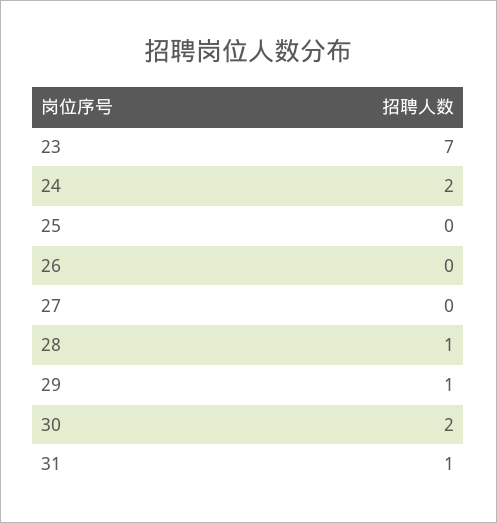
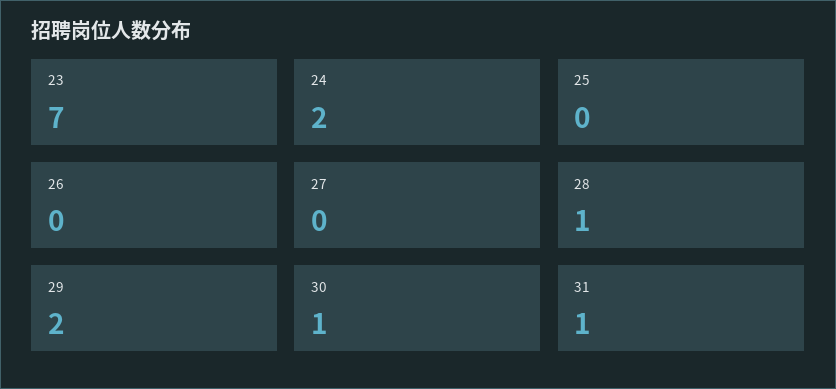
29: 1 -> 2
30: 2 -> 1

